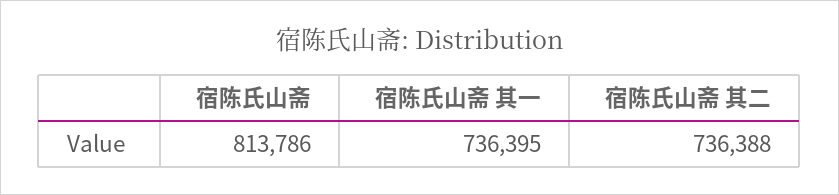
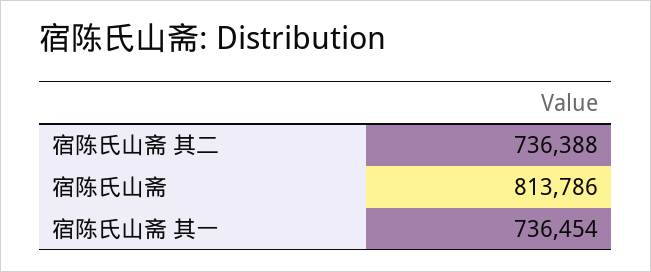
宿陈氏山斋 其一: 736395 -> 736454

